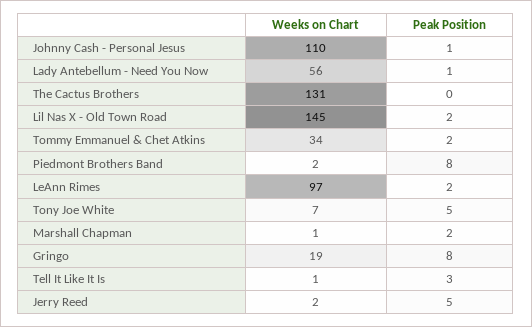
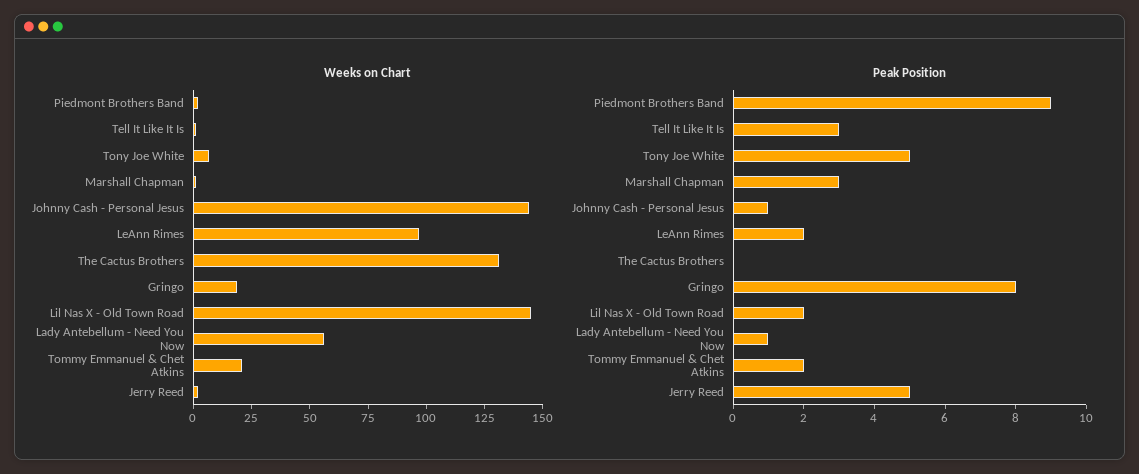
Weeks on Chart, Johnny Cash - Personal Jesus: 110 -> 145
Weeks on Chart, Tommy Emmanuel & Chet Atkins: 34 -> 20
Peak Position, Piedmont Brothers Band: 8 -> 9
Peak Position, Marshall Chapman: 2 -> 3

